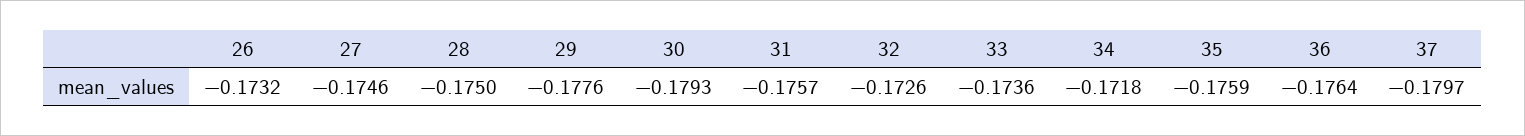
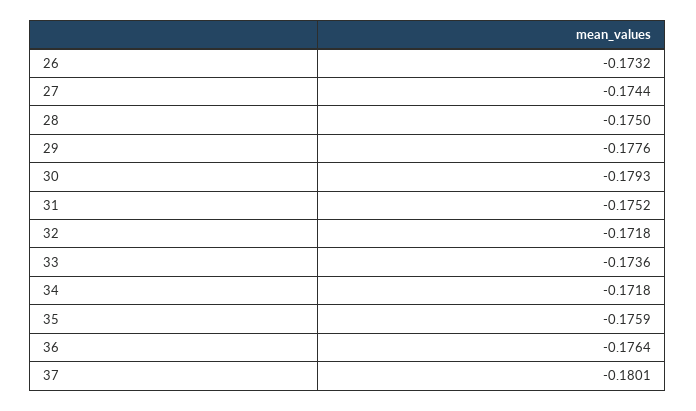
27: -0.1746 -> -0.1744
31: -0.1757 -> -0.1752
32: -0.1726 -> -0.1718
37: -0.1797 -> -0.1801

